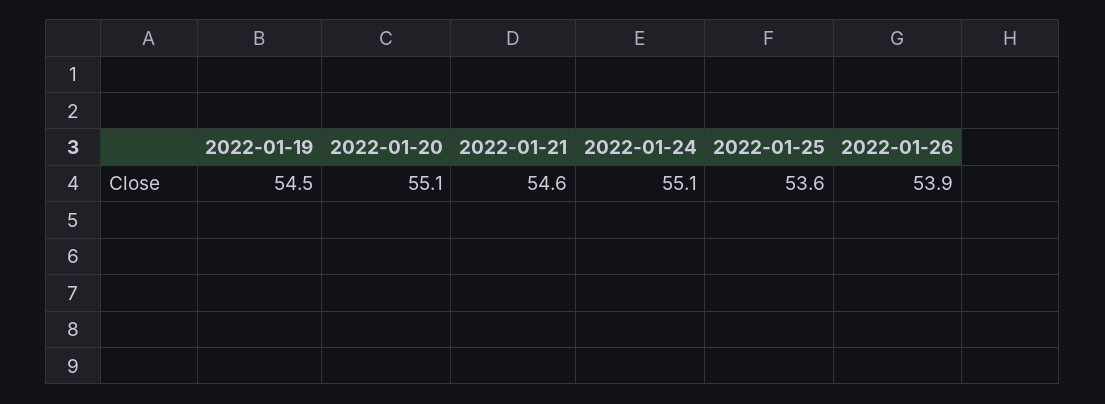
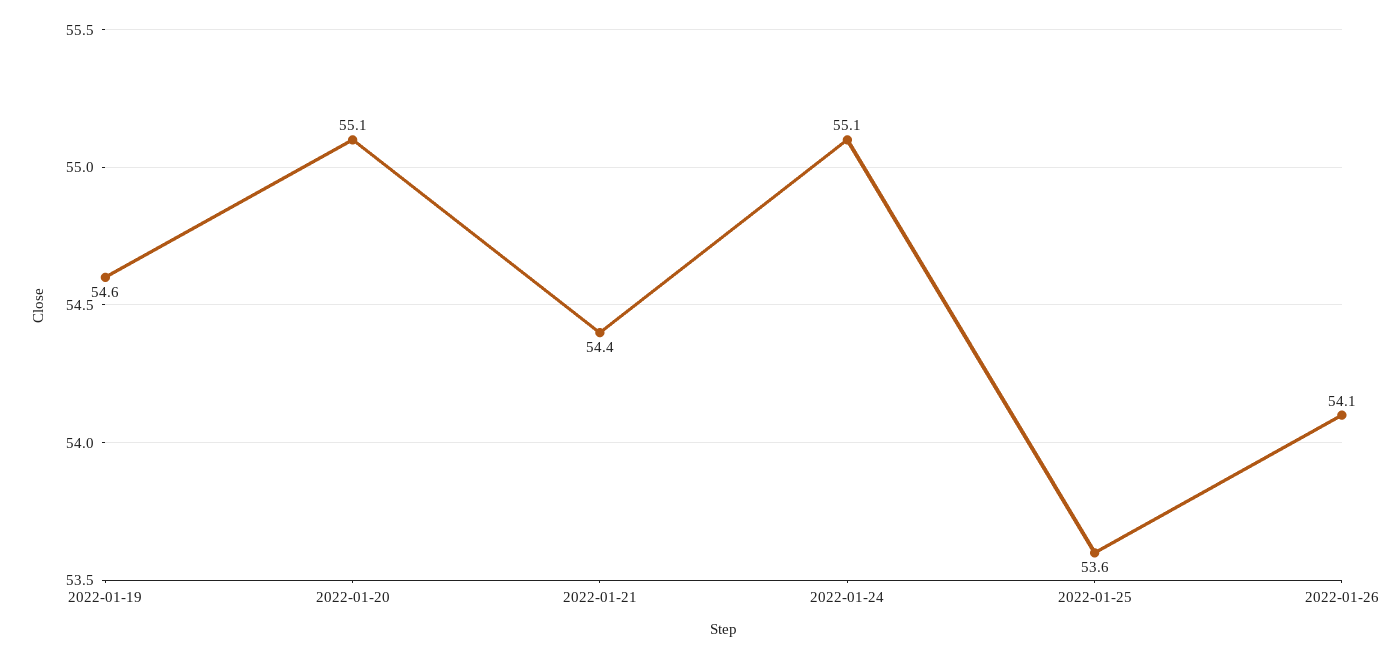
2022-01-19: 54.5 -> 54.6
2022-01-21: 54.6 -> 54.4
2022-01-26: 53.9 -> 54.1

